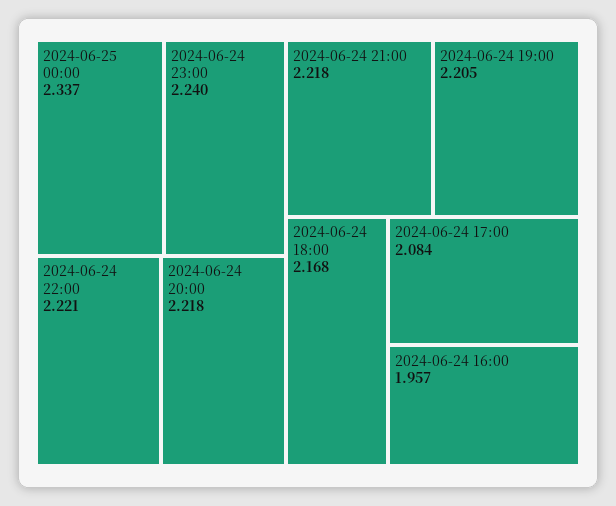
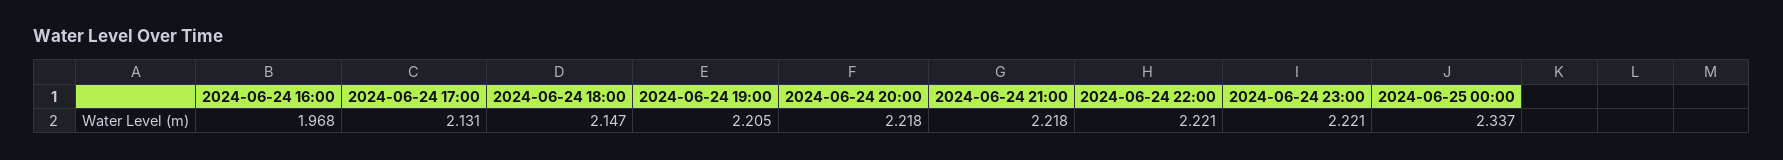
2024-06-24 23:00: 2.24 -> 2.221
2024-06-24 18:00: 2.168 -> 2.147
2024-06-24 17:00: 2.084 -> 2.131
2024-06-24 16:00: 1.957 -> 1.968

